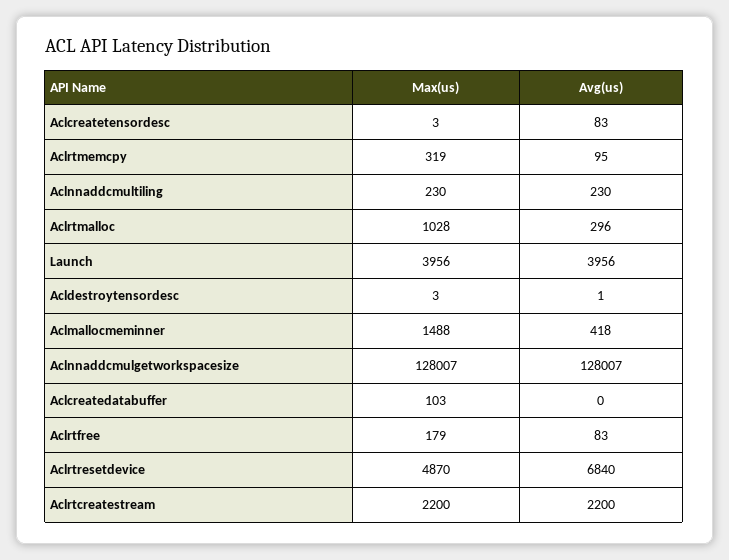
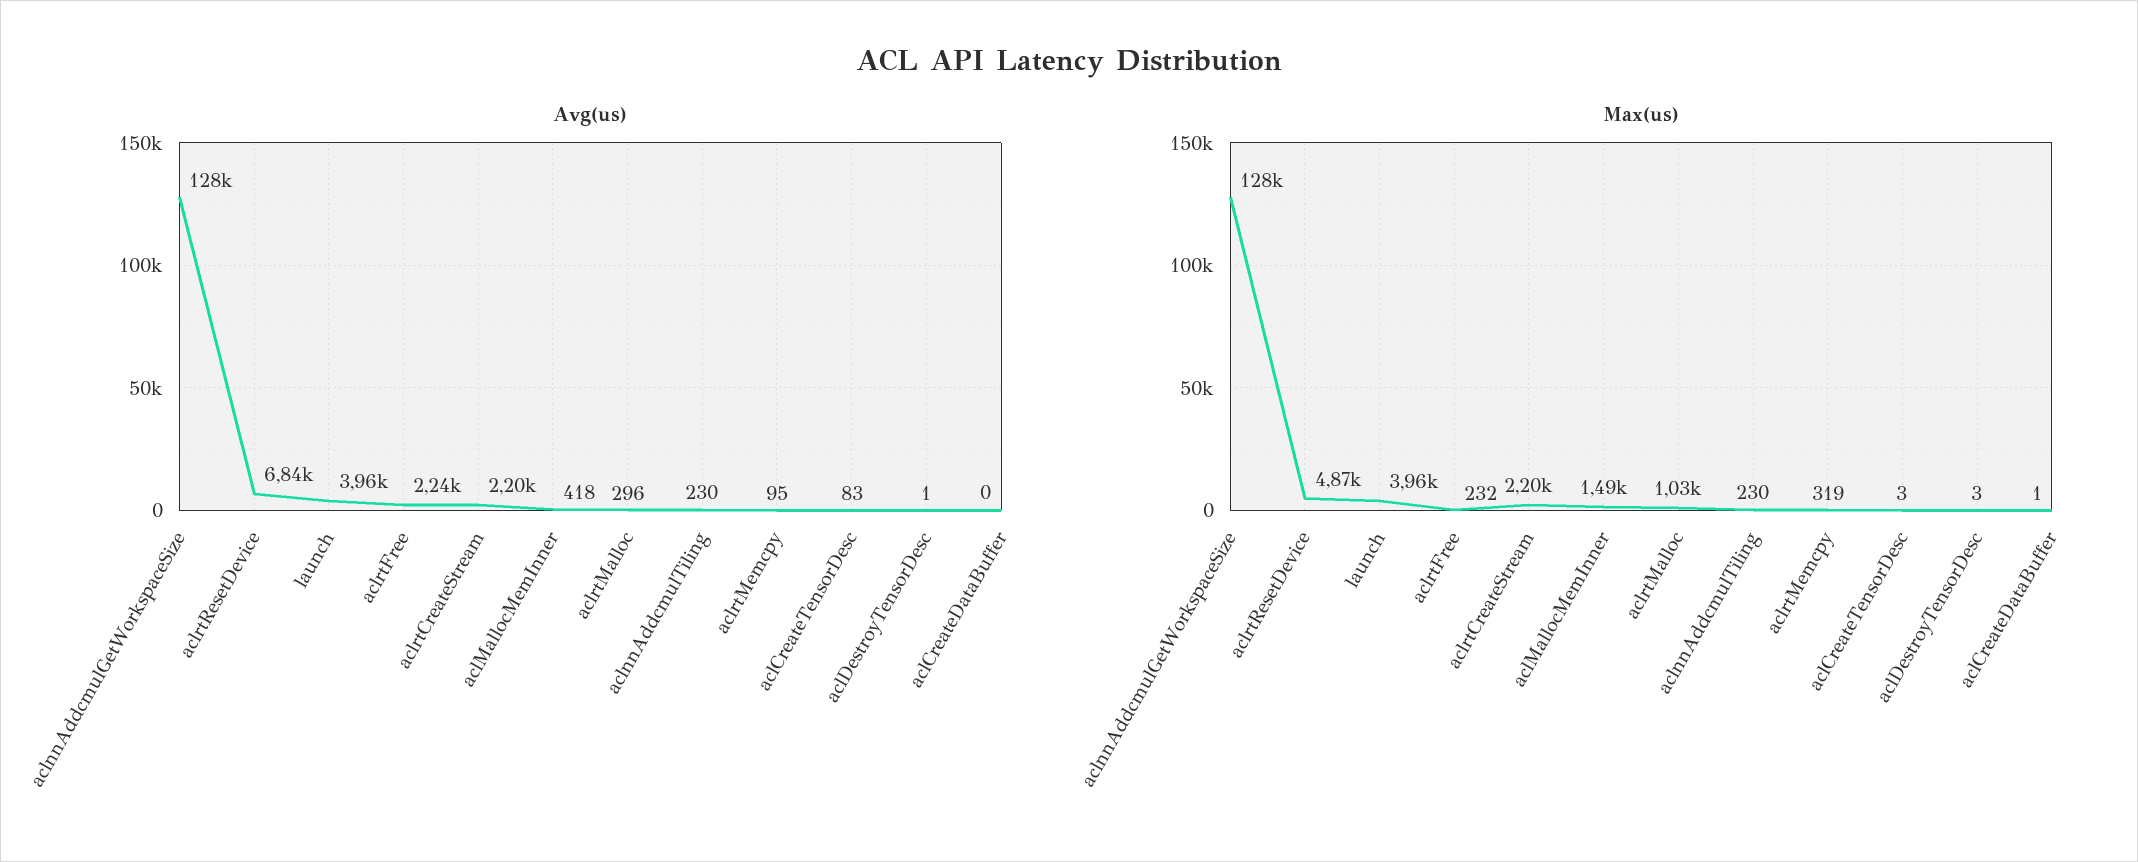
Max(us), Aclcreatedatabuffer: 103 -> 1
Max(us), Aclrtfree: 179 -> 232
Avg(us), Aclrtfree: 83 -> 2240

